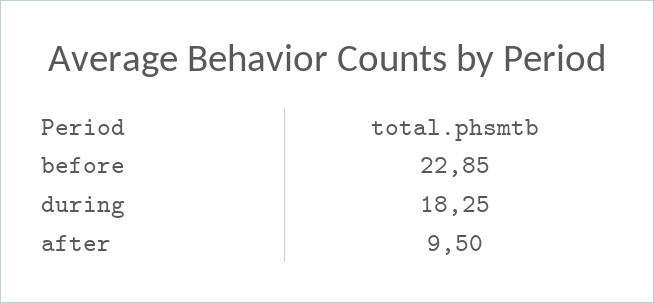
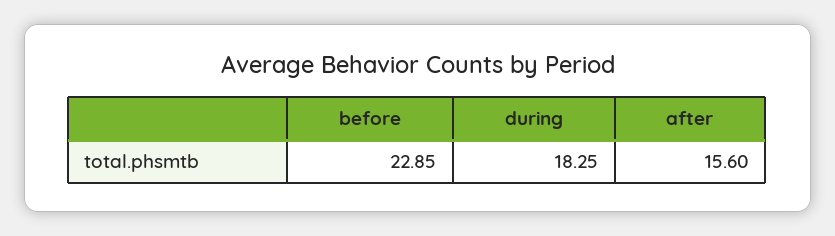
after: 9.5 -> 15.6

